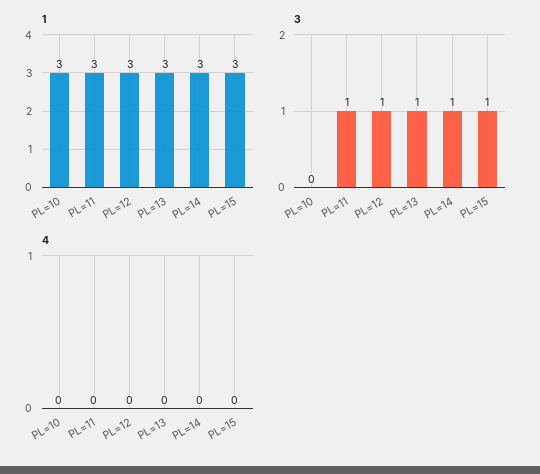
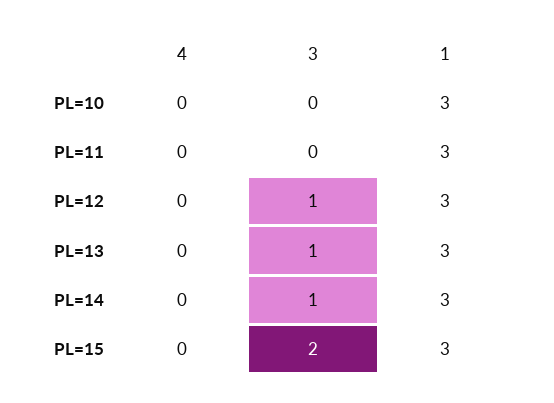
3, PL=11: 1 -> 0
3, PL=15: 1 -> 2

